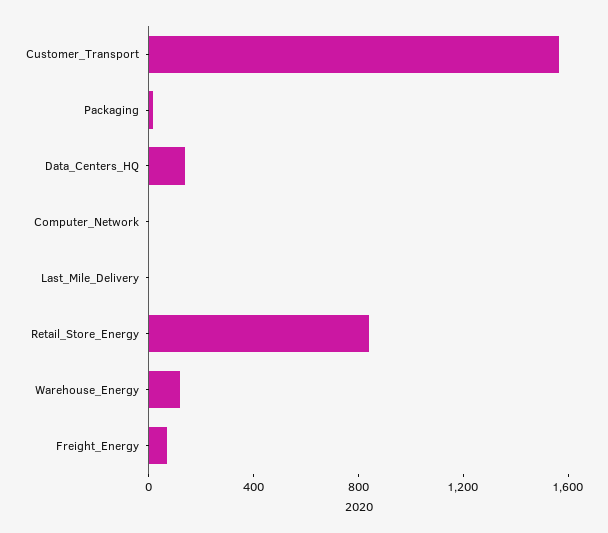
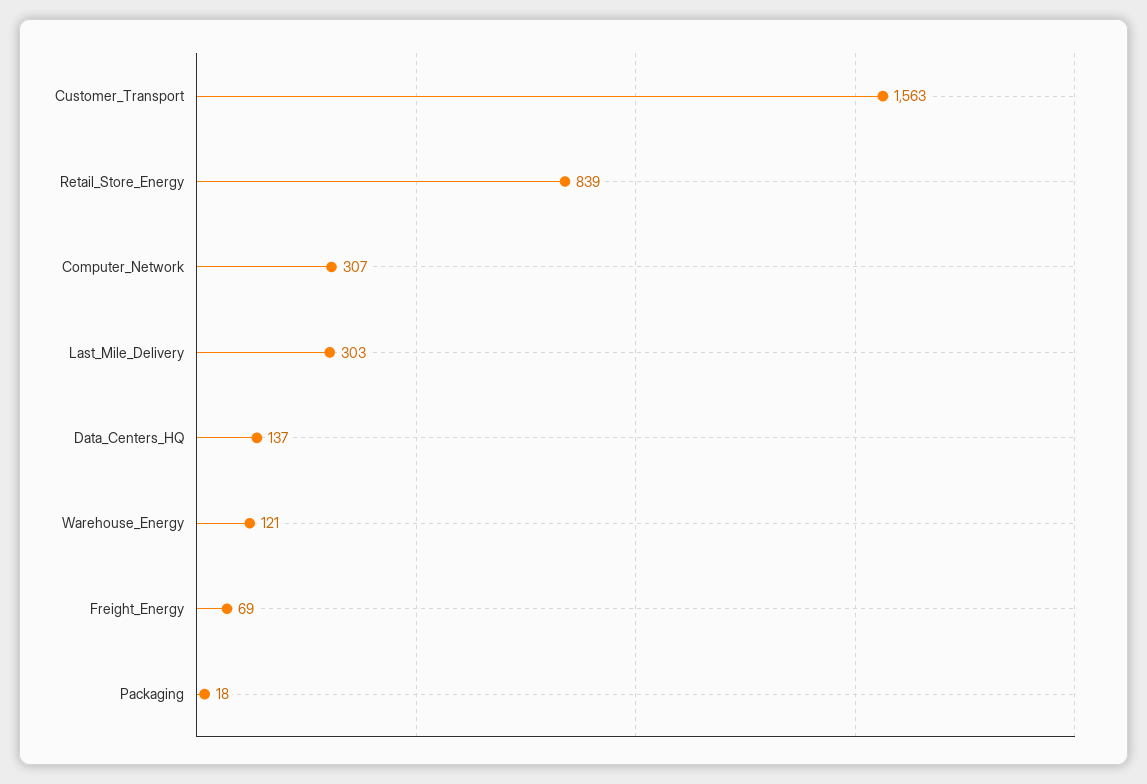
Computer_Network: 0 -> 307
Last_Mile_Delivery: 0 -> 303

